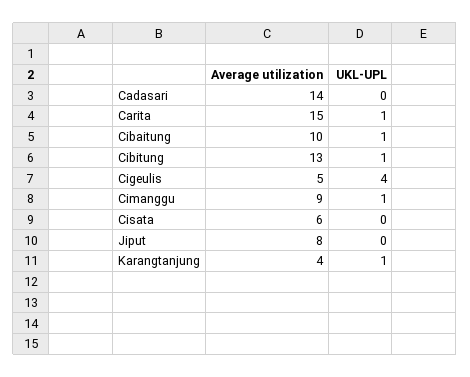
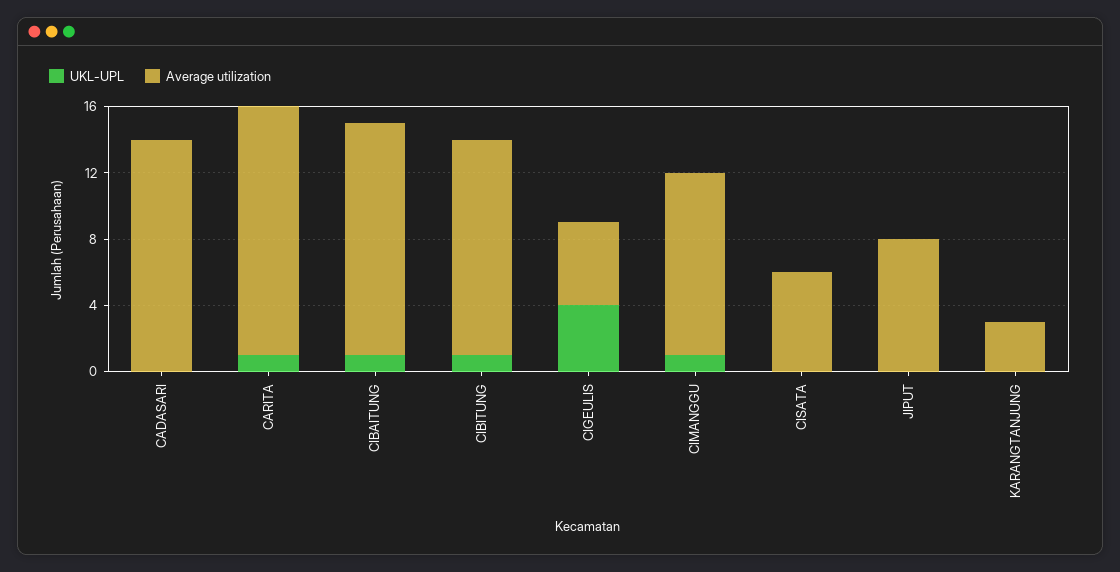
Average utilization, Cibaitung: 10 -> 14
Average utilization, Cimanggu: 9 -> 11
Average utilization, Karangtanjung: 4 -> 3
UKL-UPL, Karangtanjung: 1 -> 0

